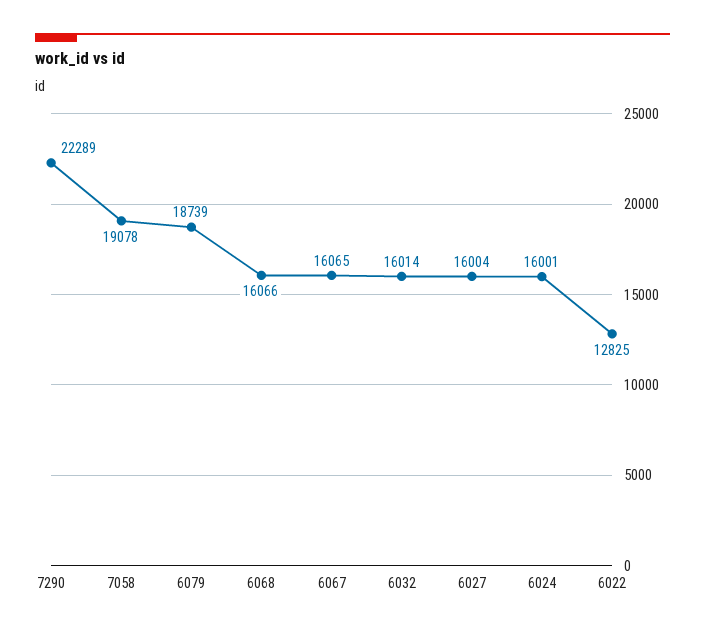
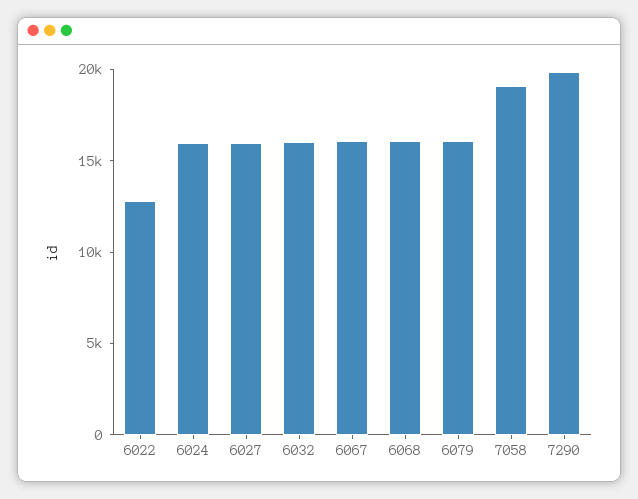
7290: 22289 -> 20000
6079: 18739 -> 16000

